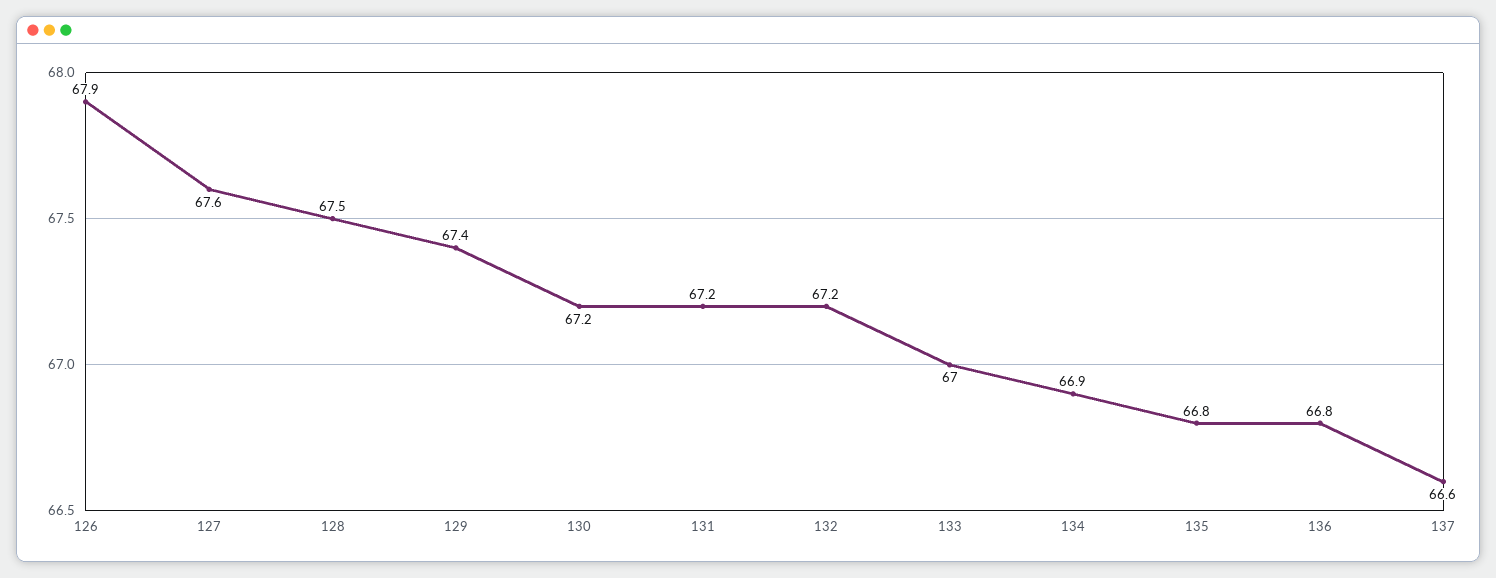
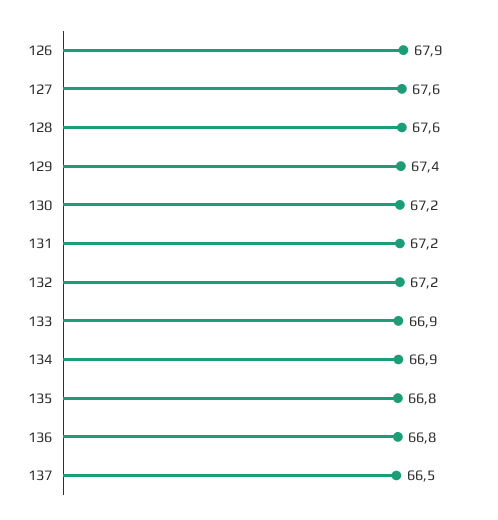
128: 67.5 -> 67.6
133: 67 -> 66.9
137: 66.6 -> 66.5

